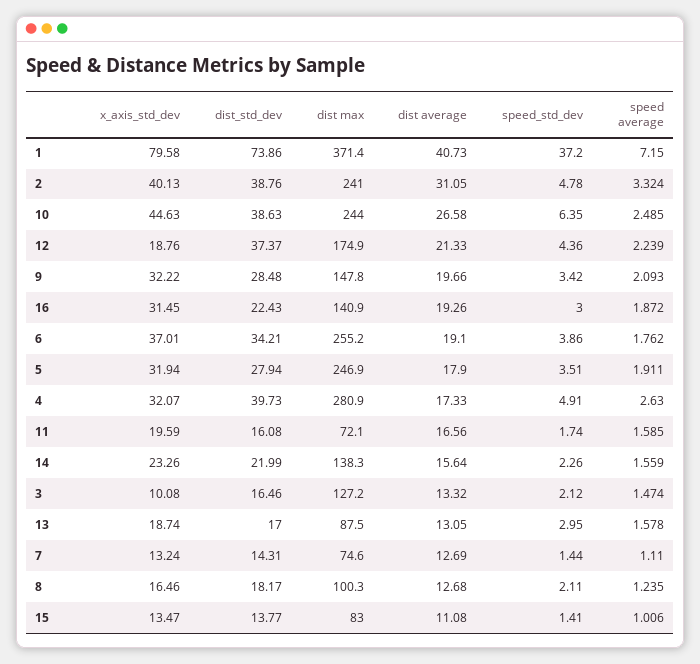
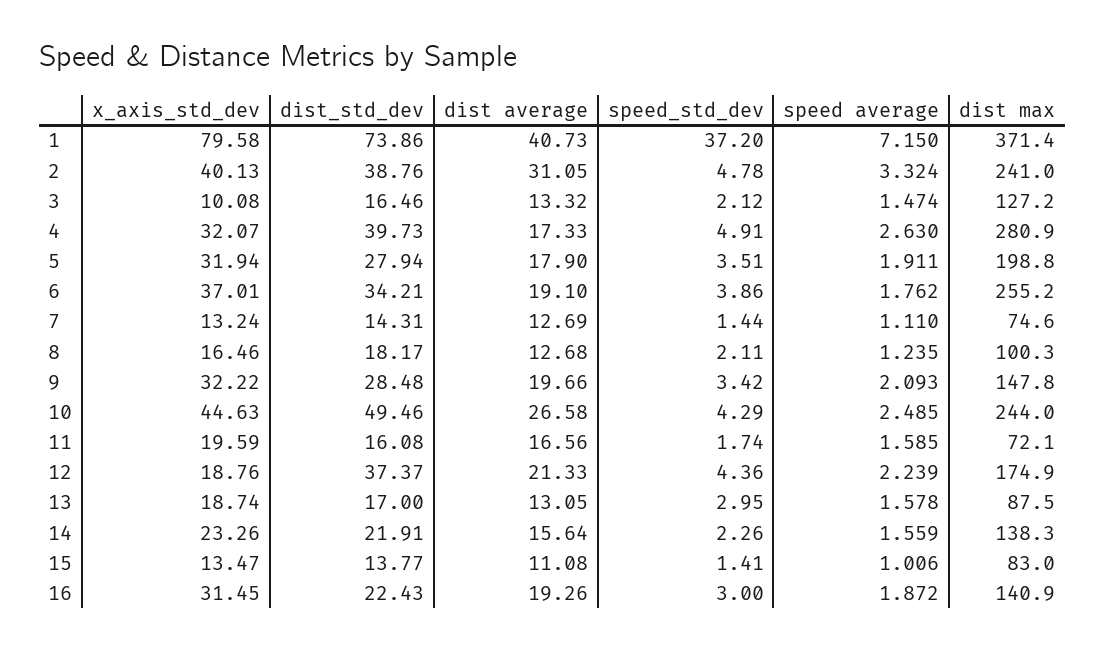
dist_std_dev, 10: 38.63 -> 49.46
speed_std_dev, 10: 6.35 -> 4.29
dist max, 5: 246.9 -> 198.8
dist_std_dev, 14: 21.99 -> 21.91

